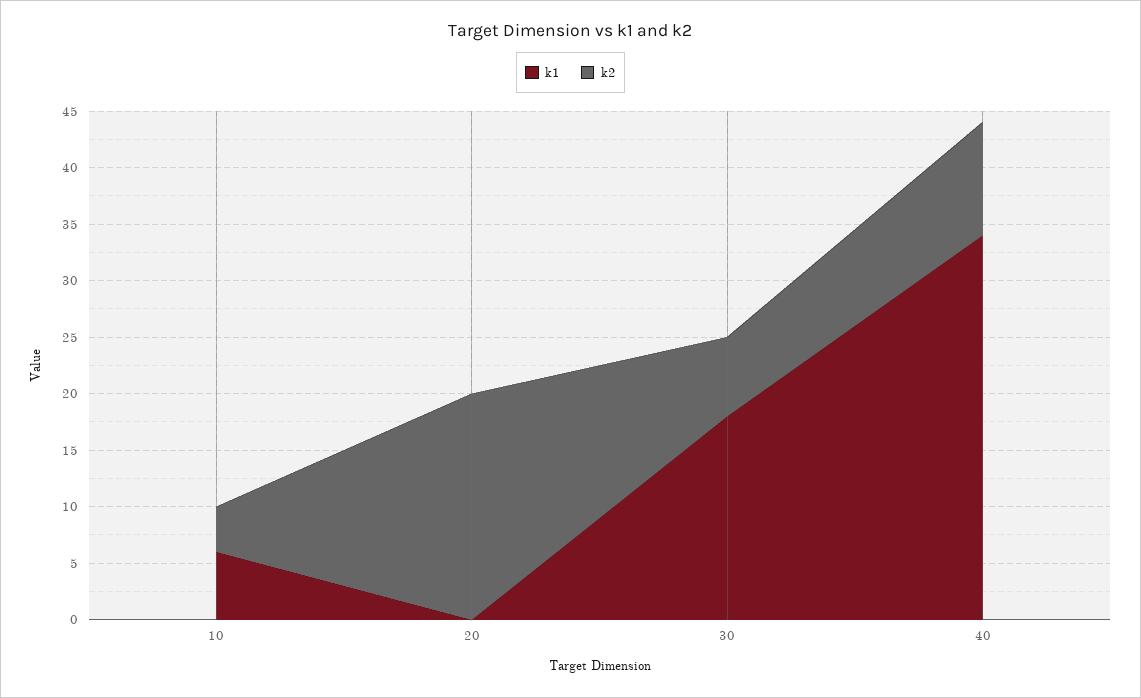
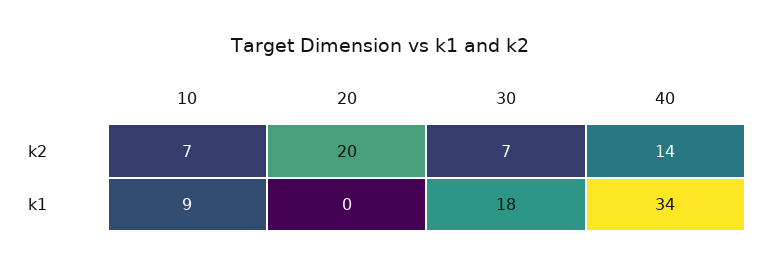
k1, 10: 6 -> 9
k2, 10: 4 -> 7
k2, 40: 10 -> 14

